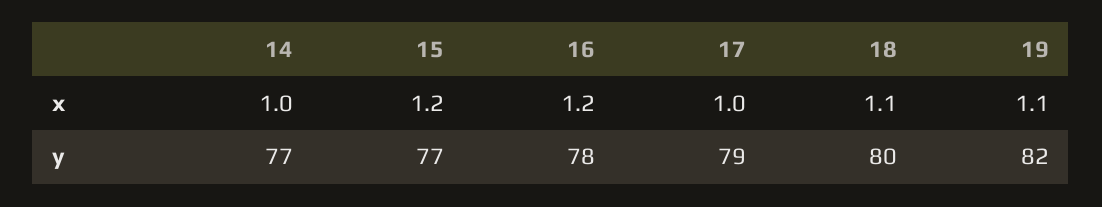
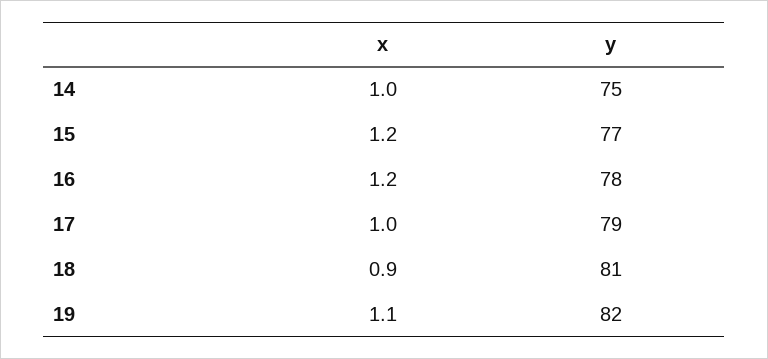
18, x: 1.1 -> 0.9
14, y: 77 -> 75
18, y: 80 -> 81

